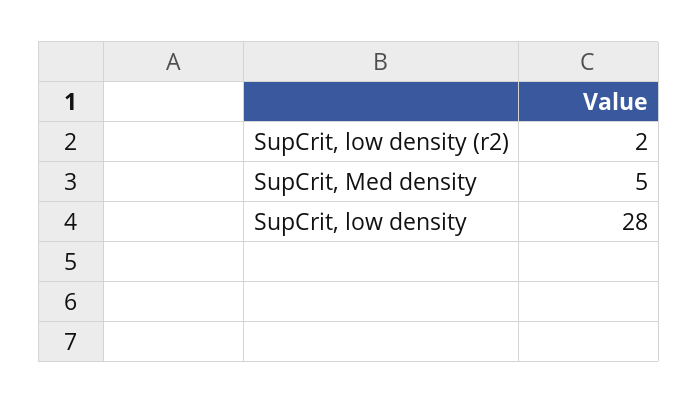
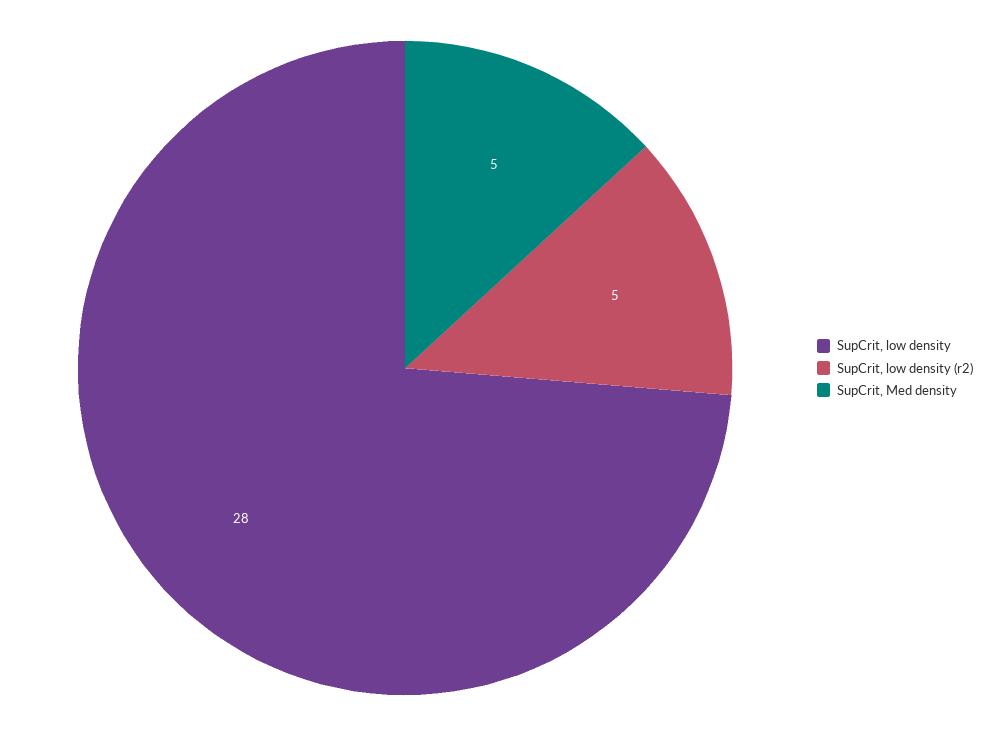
SupCrit, low density (r2): 2 -> 5

